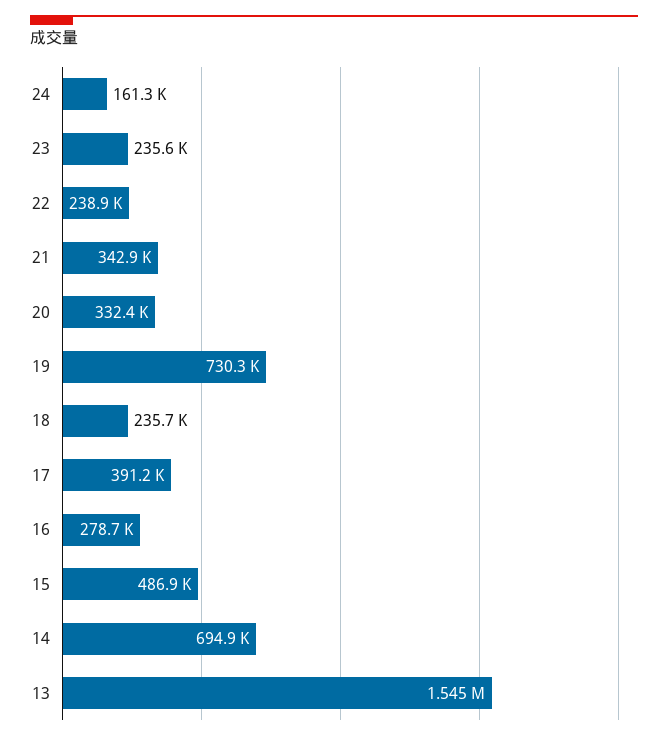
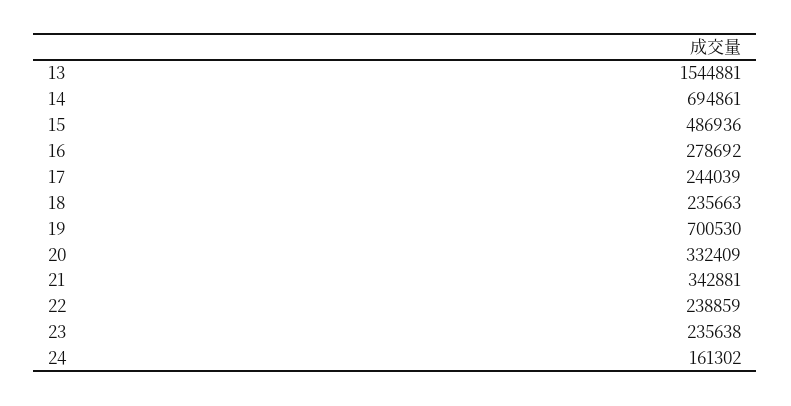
19: 730300 -> 700530
17: 391200 -> 244039

